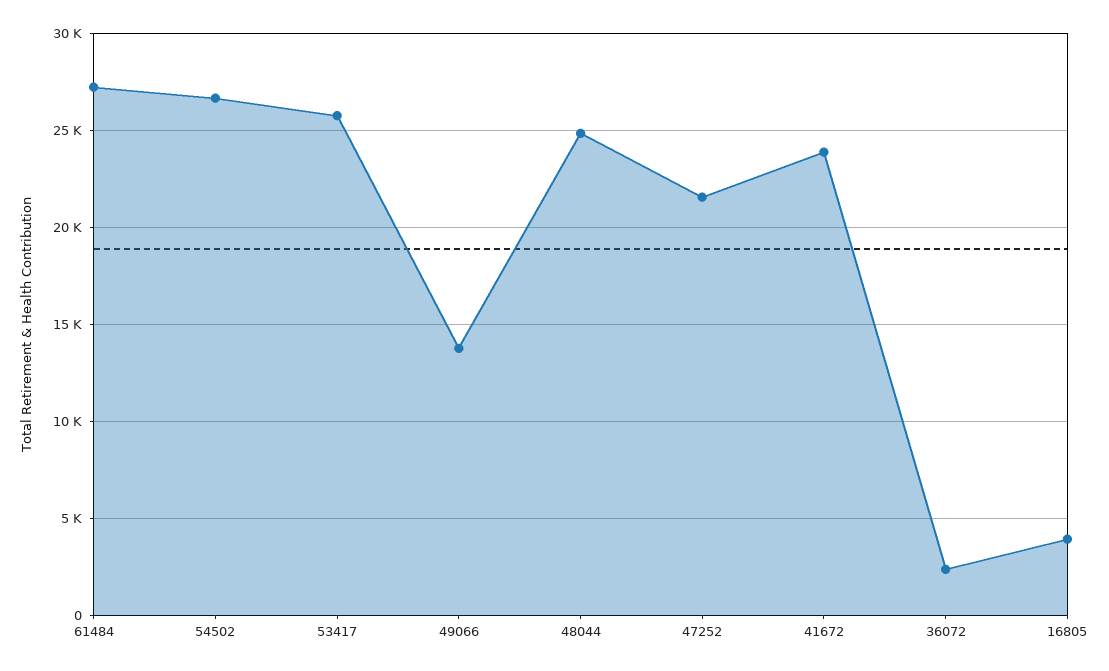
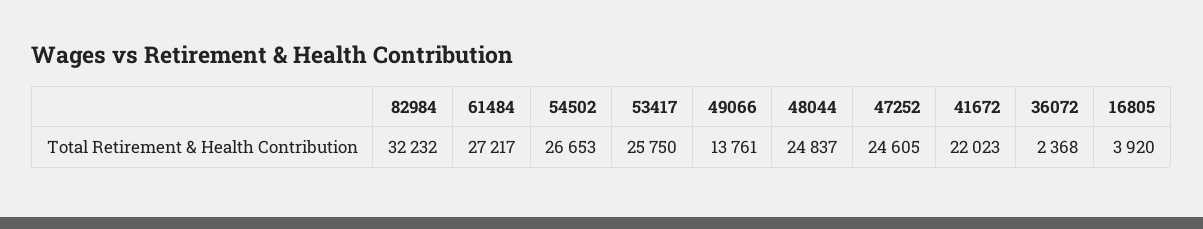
47252: 21500 -> 24605
41672: 24000 -> 22023
82984: none -> 32232

